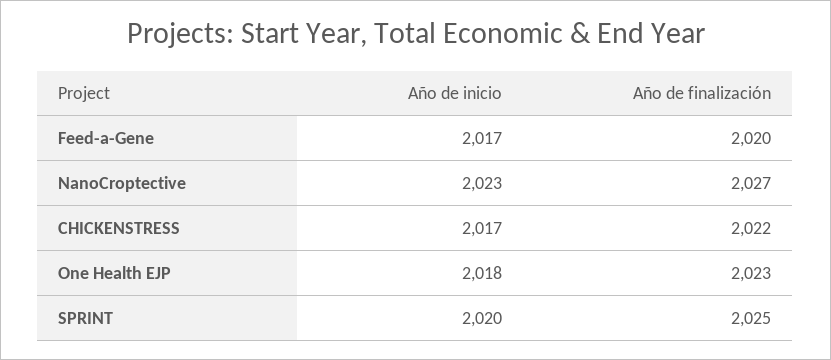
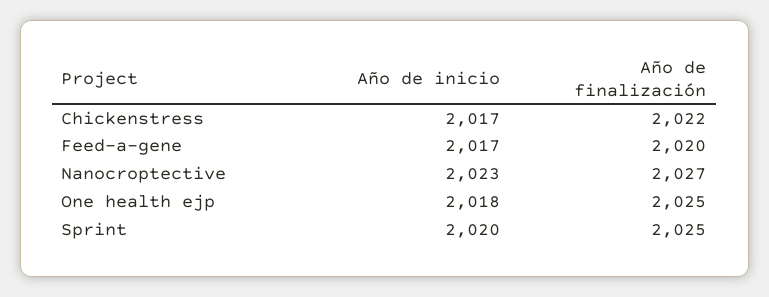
Año de finalización, One Health EJP: 2023 -> 2025

